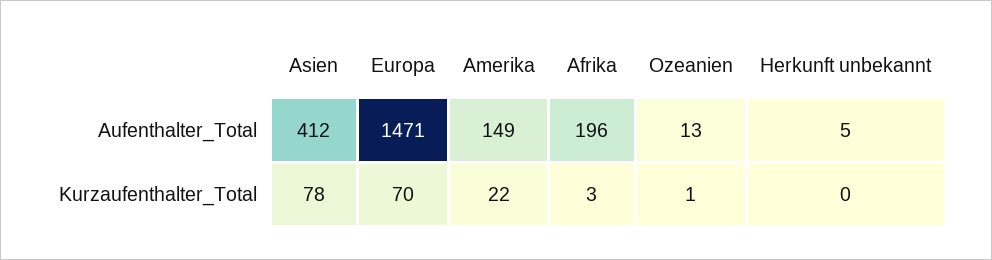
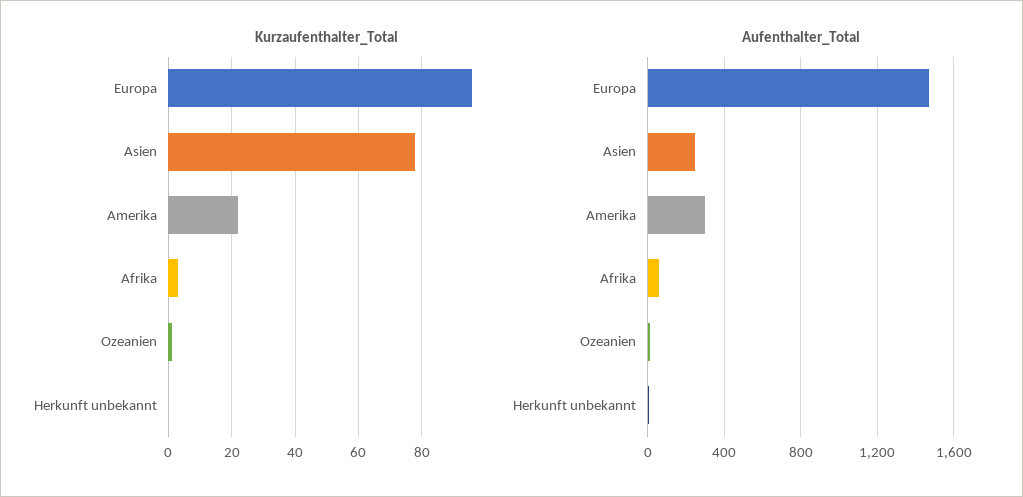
Aufenthalter_Total, Asien: 412 -> 250
Aufenthalter_Total, Amerika: 149 -> 300
Aufenthalter_Total, Afrika: 196 -> 50
Kurzaufenthalter_Total, Europa: 70 -> 95

